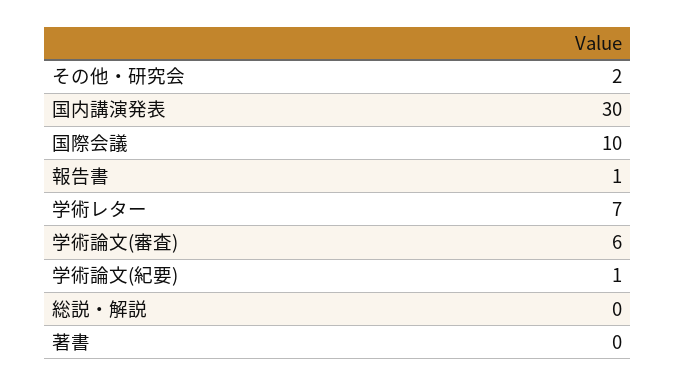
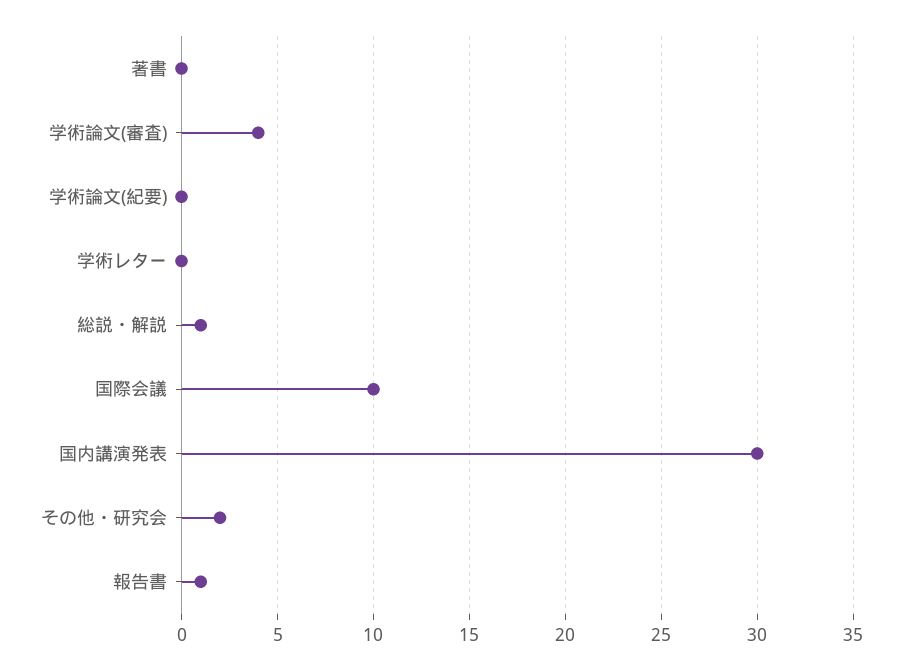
学術レター: 7 -> 0
学術論文(審査): 6 -> 4
学術論文(紀要): 1 -> 0
総説・解説: 0 -> 1

